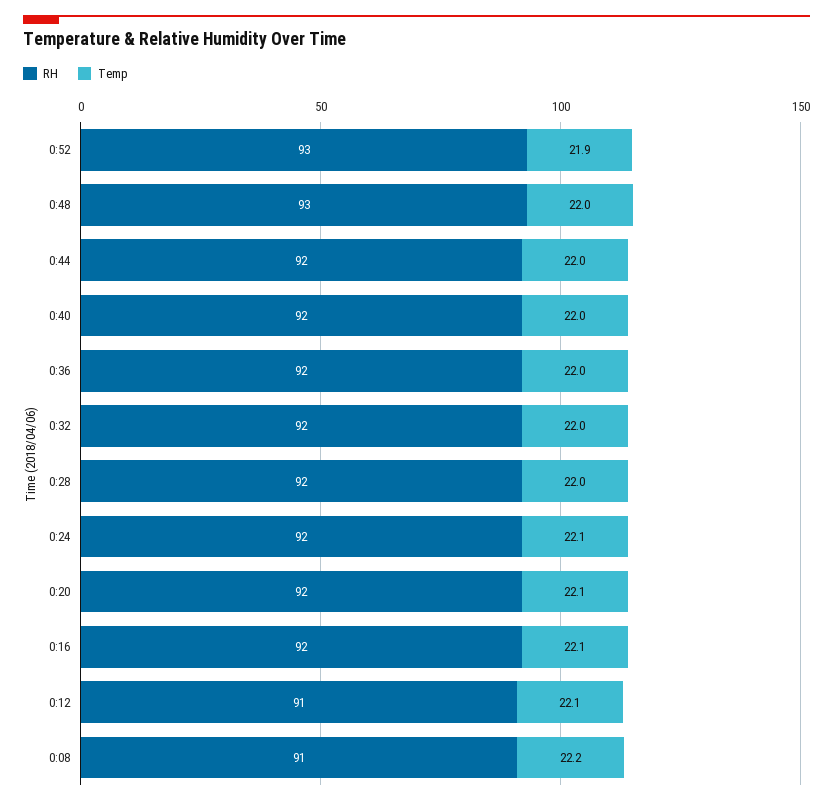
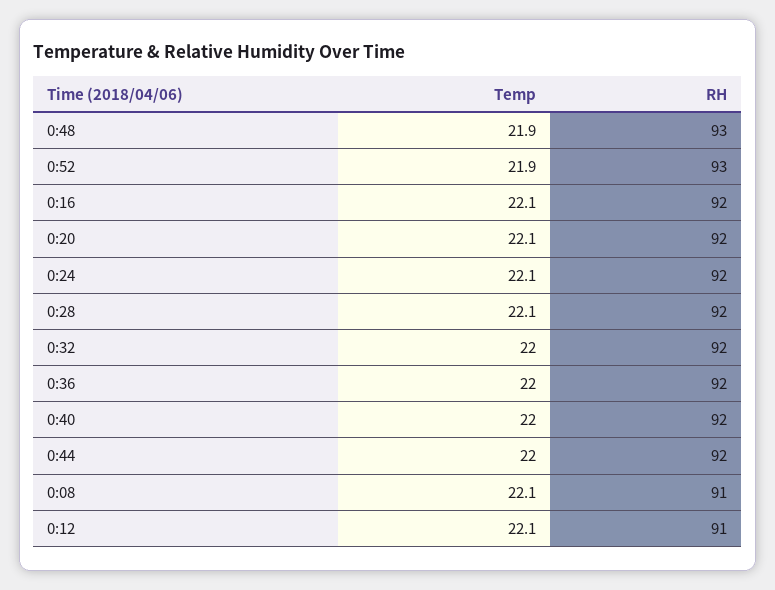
Temp, 0:48: 22 -> 21.9
Temp, 0:28: 22 -> 22.1
Temp, 0:08: 22.2 -> 22.1

